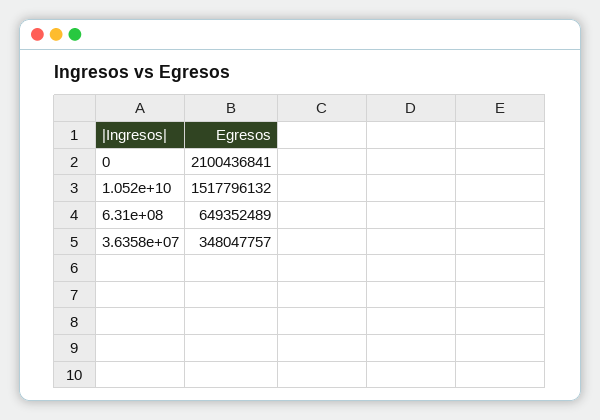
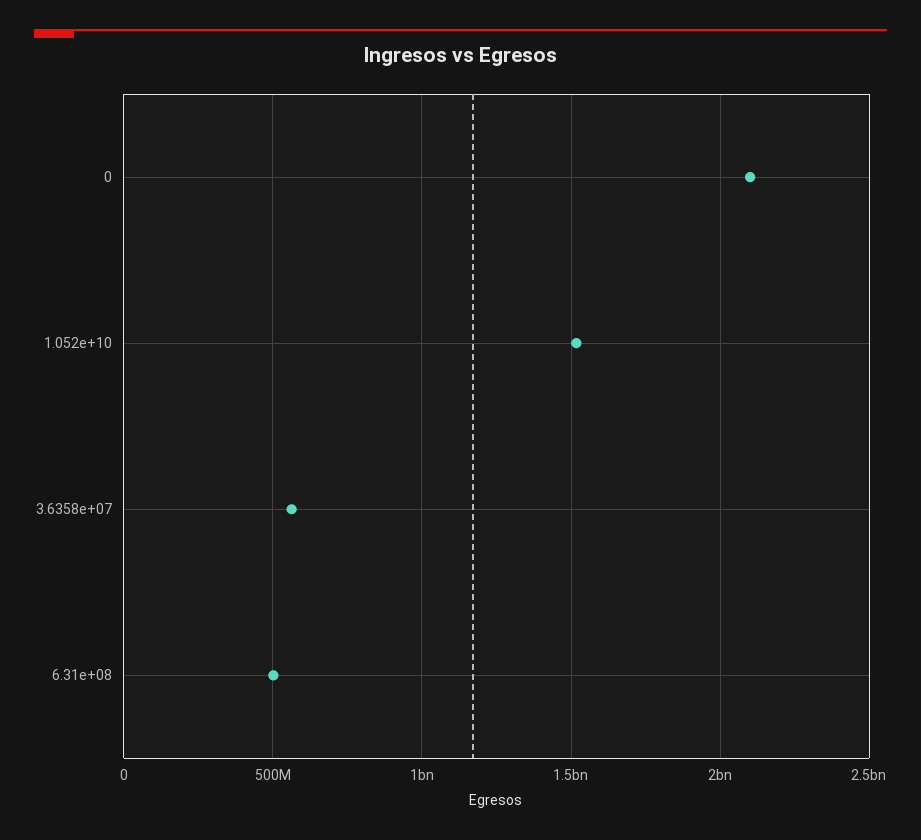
6.31e+08: 649352489 -> 500000000
3.6358e+07: 348047757 -> 550000000

